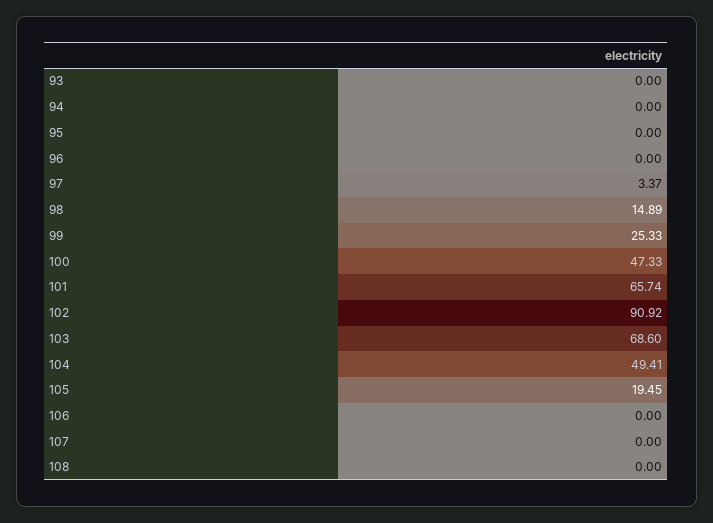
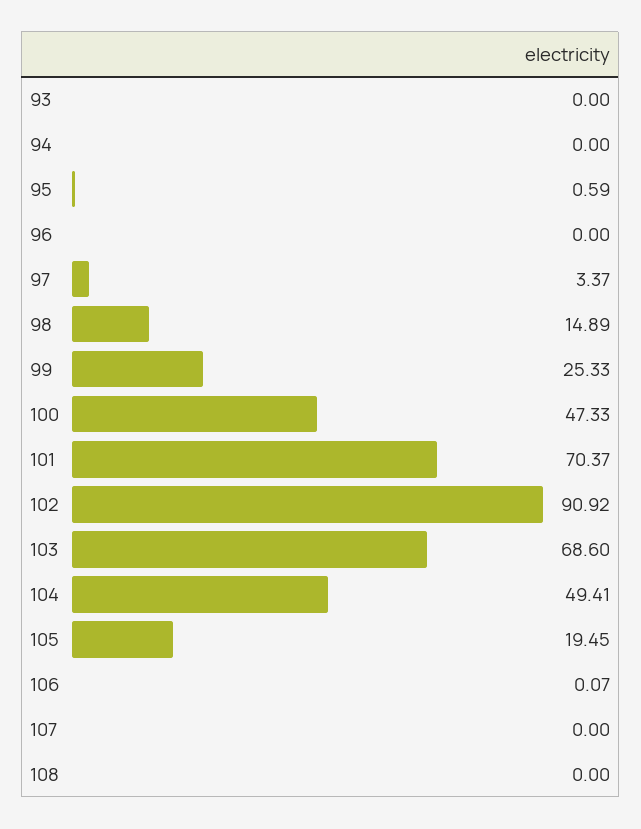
95: 0 -> 0.59
101: 65.74 -> 70.37
106: 0 -> 0.07

